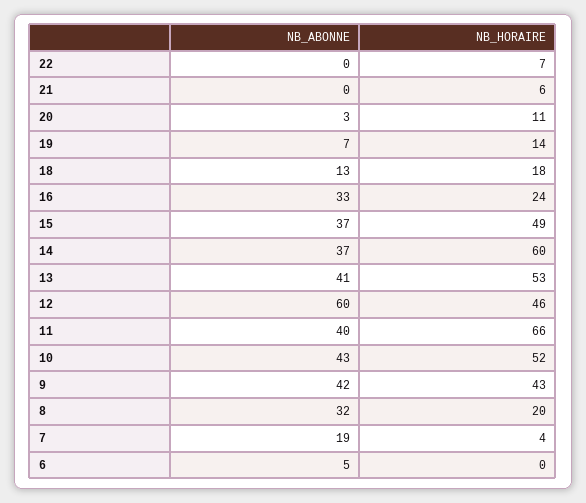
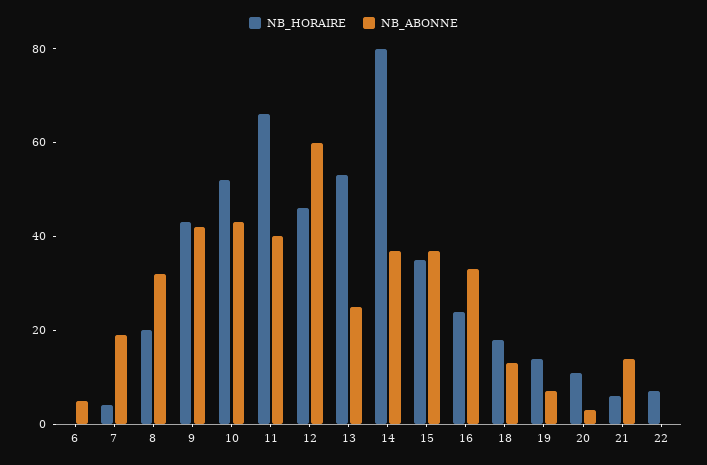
NB_ABONNE, 21: 0 -> 15
NB_HORAIRE, 15: 49 -> 35
NB_HORAIRE, 14: 60 -> 80
NB_ABONNE, 13: 41 -> 25

